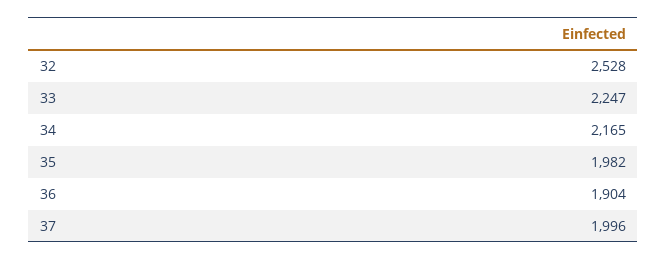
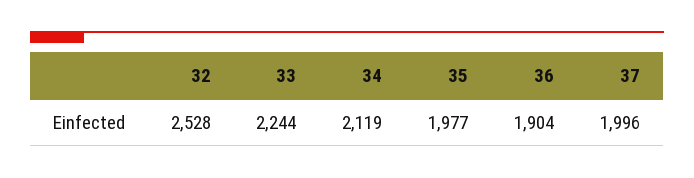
33: 2247 -> 2244
34: 2165 -> 2119
35: 1982 -> 1977

